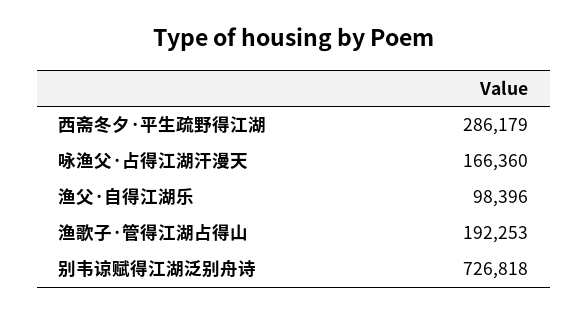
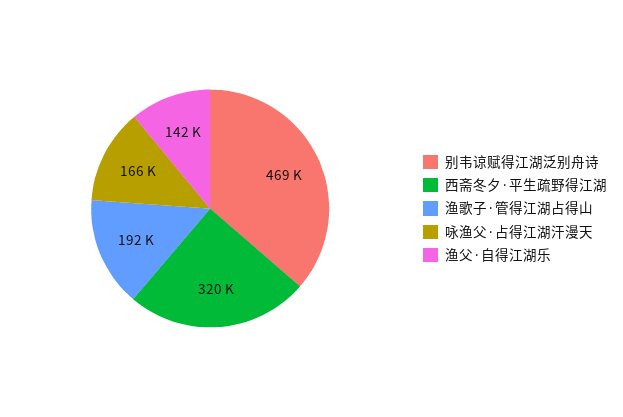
西斋冬夕·平生疏野得江湖: 286179 -> 320000
渔父·自得江湖乐: 98396 -> 142000
别韦谅赋得江湖泛别舟诗: 726818 -> 469000

